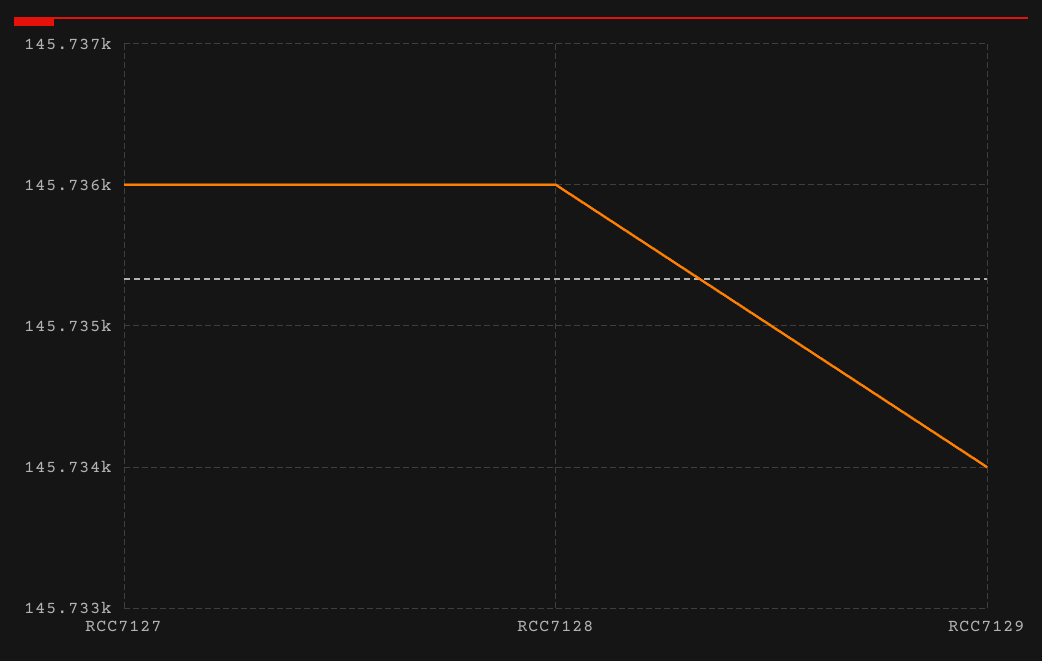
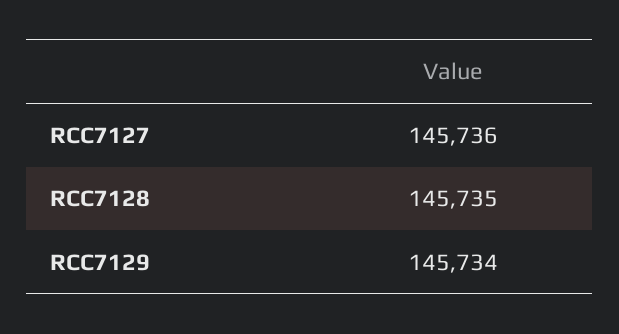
RCC7128: 145736 -> 145735

